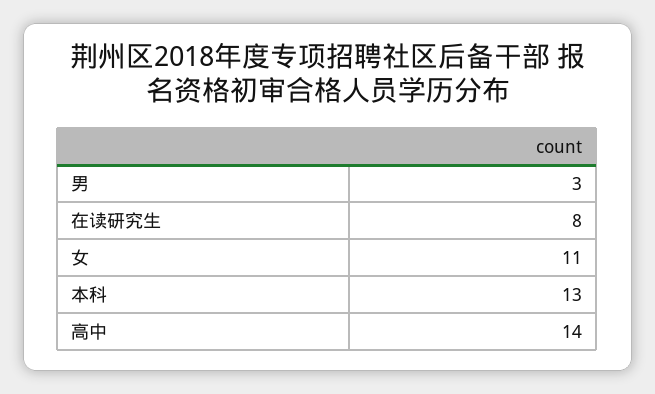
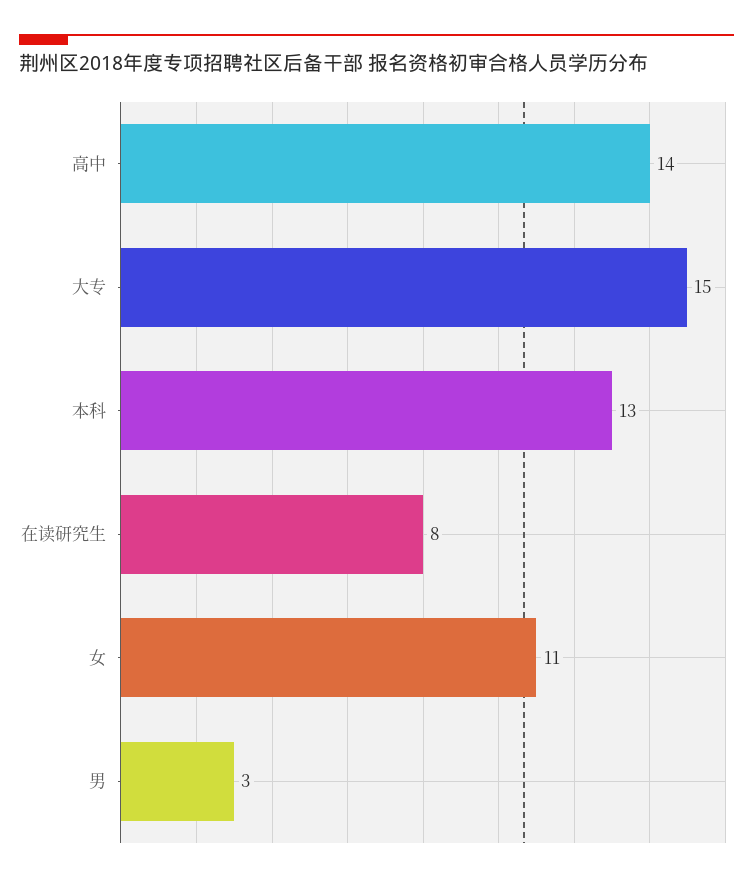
大专: none -> 15

